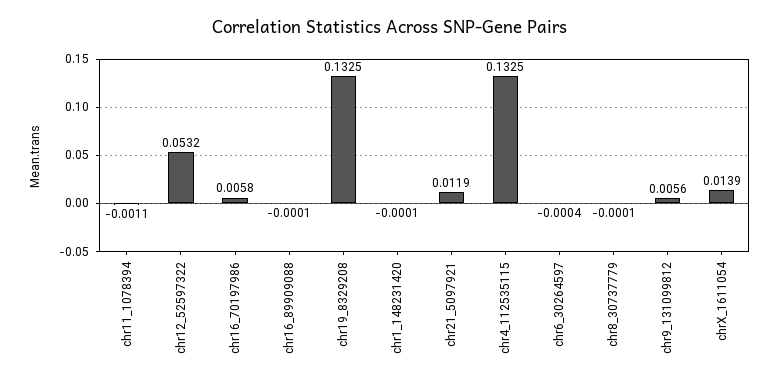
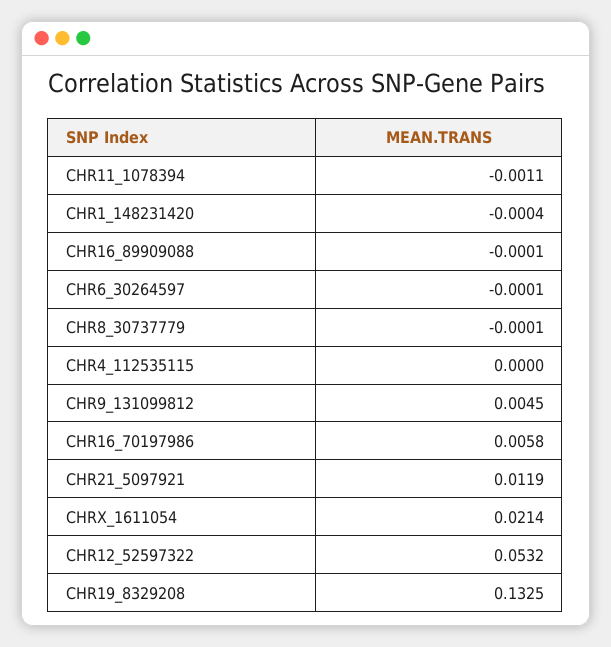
chr1_148231420: -0.0001 -> -0.0004
chr4_112535115: 0.1325 -> 0
chr6_30264597: -0.0004 -> -0.0001
chr9_131099812: 0.0056 -> 0.0045
chrX_1611054: 0.0139 -> 0.0214

